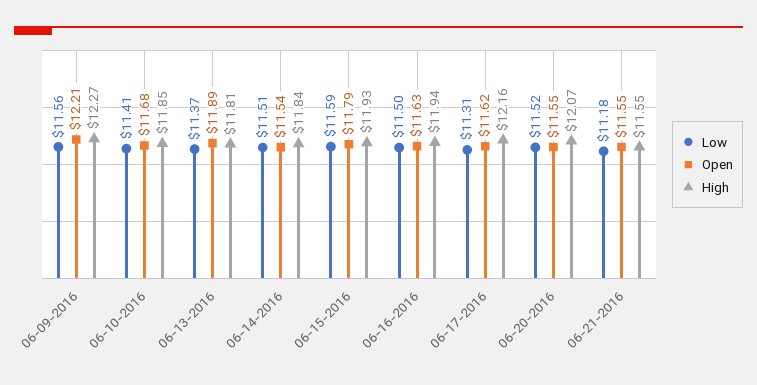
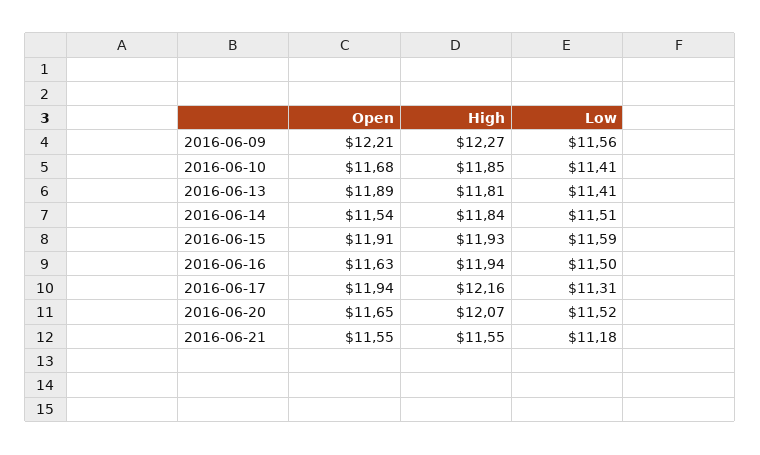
Low, 06-13-2016: 11.37 -> 11.41
Open, 06-15-2016: 11.79 -> 11.91
Open, 06-17-2016: 11.62 -> 11.94
Open, 06-20-2016: 11.55 -> 11.65

